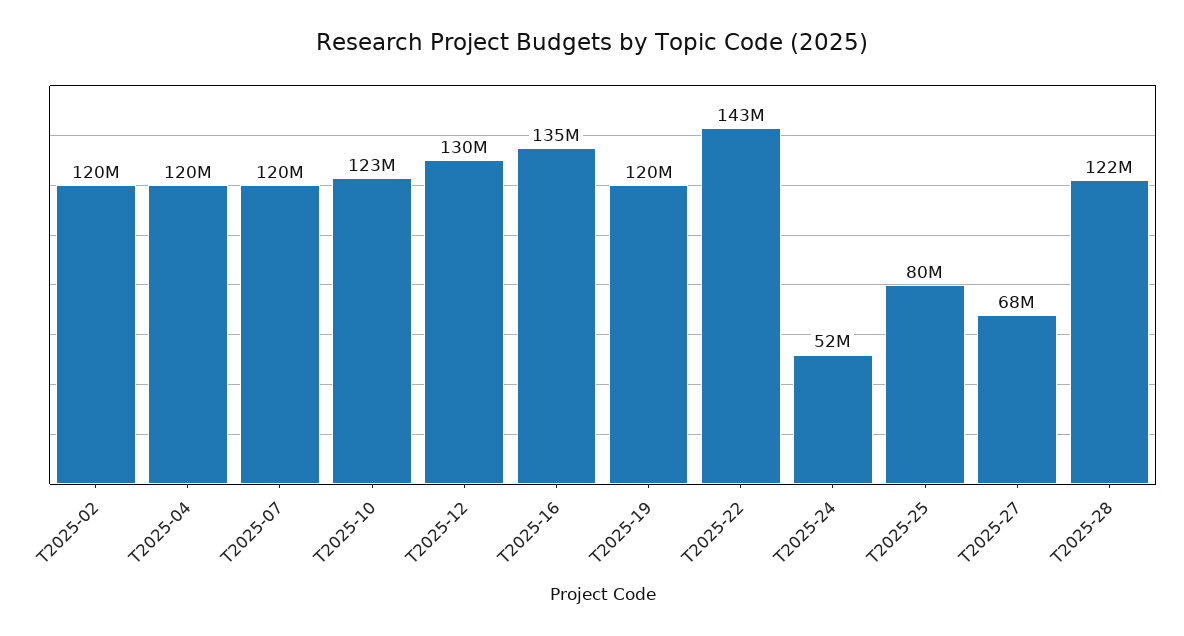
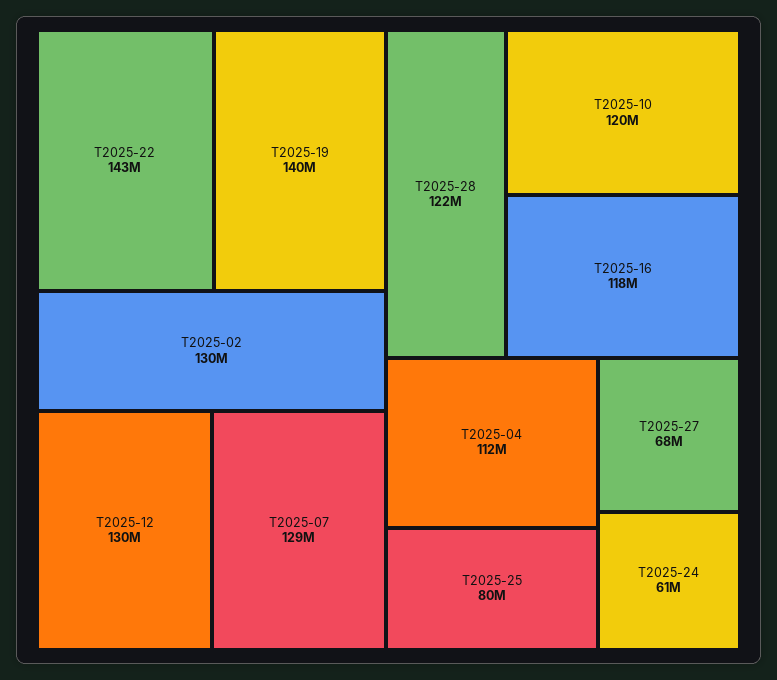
T2025-02: 120000000 -> 130000000
T2025-04: 120000000 -> 112000000
T2025-07: 120000000 -> 129000000
T2025-10: 123000000 -> 120000000
T2025-16: 135000000 -> 118000000
T2025-19: 120000000 -> 140000000
T2025-24: 52000000 -> 61000000

